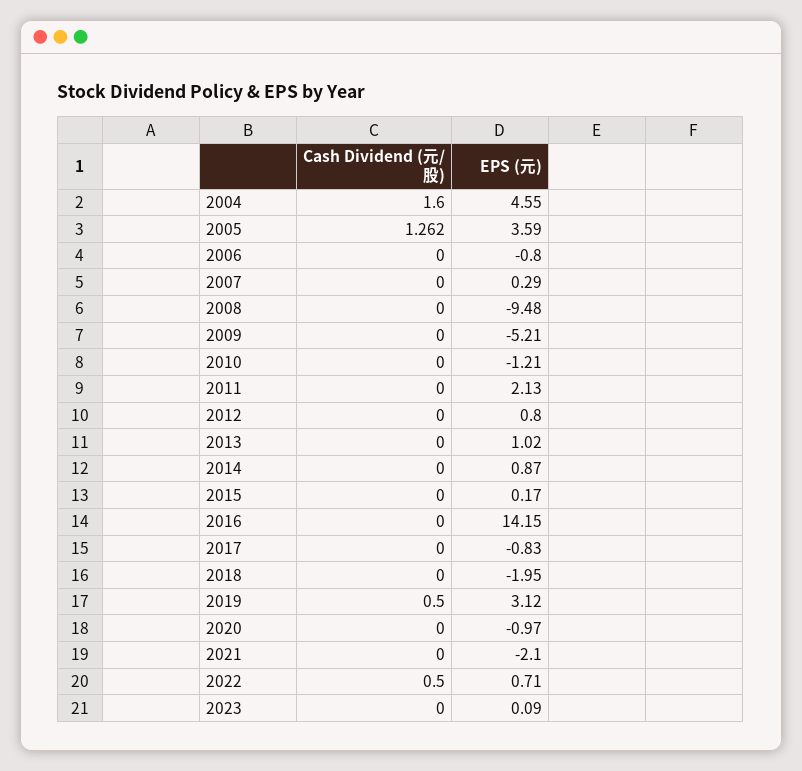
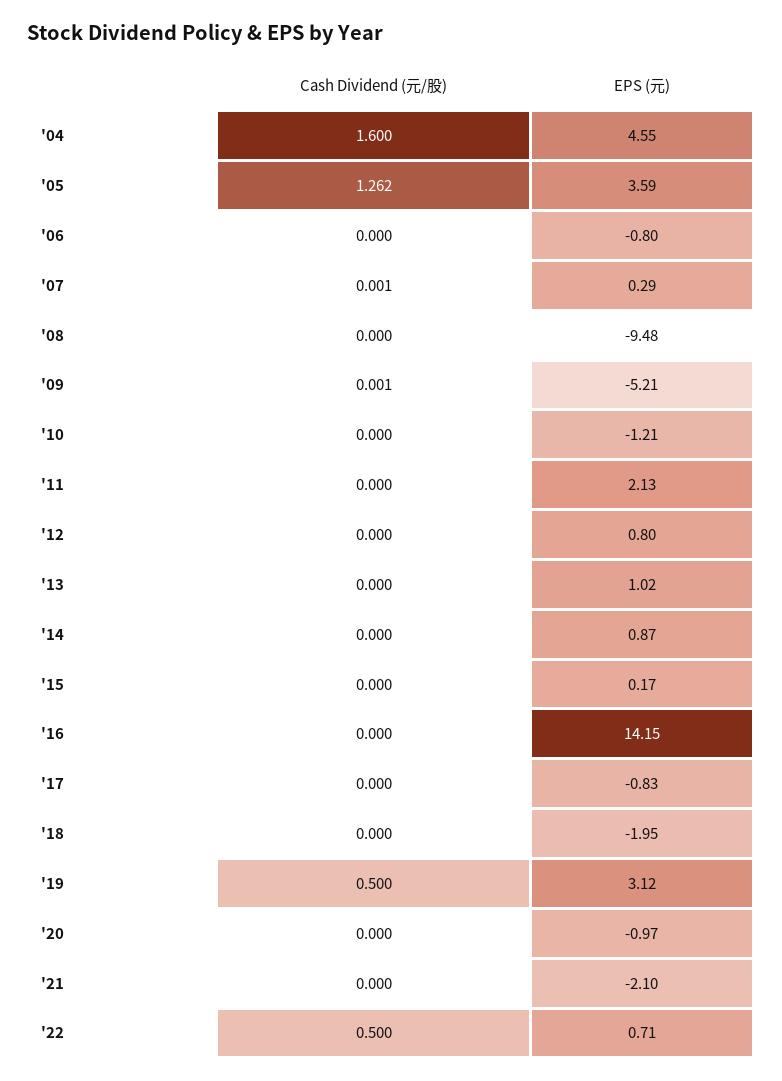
Cash Dividend (元/股), 2007: 0 -> 0.001
Cash Dividend (元/股), 2009: 0 -> 0.001
Cash Dividend (元/股), 2023: 0 -> none
EPS (元), 2023: 0.09 -> none

